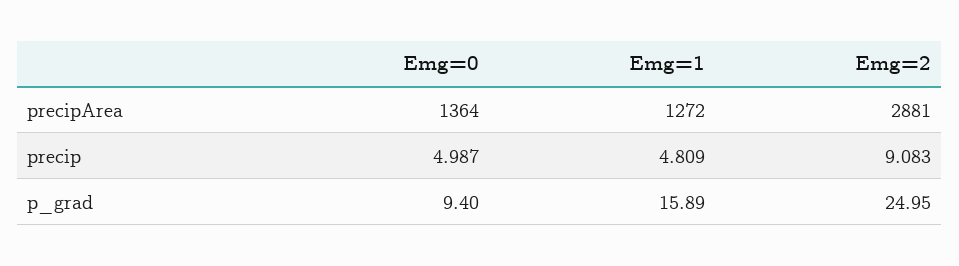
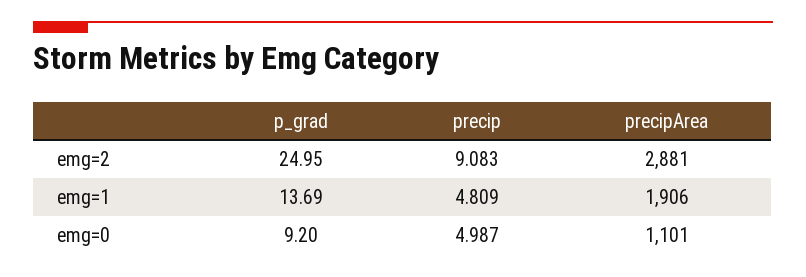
Emg=0, precipArea: 1364 -> 1101
Emg=1, precipArea: 1272 -> 1906
Emg=0, p_grad: 9.4 -> 9.2
Emg=1, p_grad: 15.89 -> 13.69

